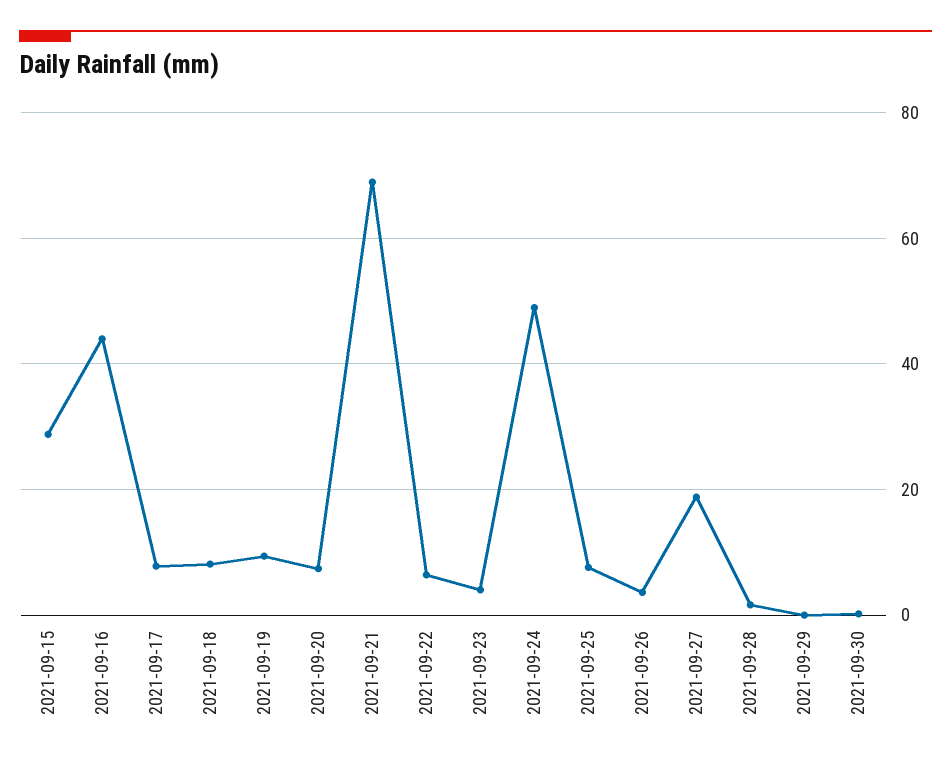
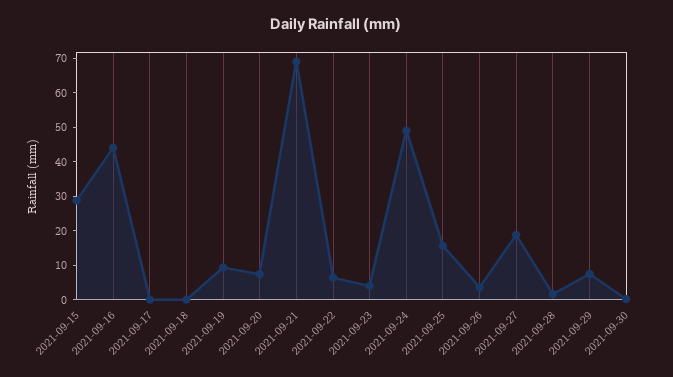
2021-09-17: 8 -> 0
2021-09-18: 8 -> 0
2021-09-25: 8 -> 15
2021-09-29: 0 -> 7.5

